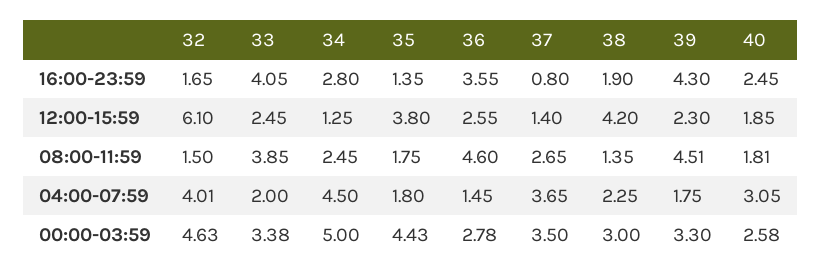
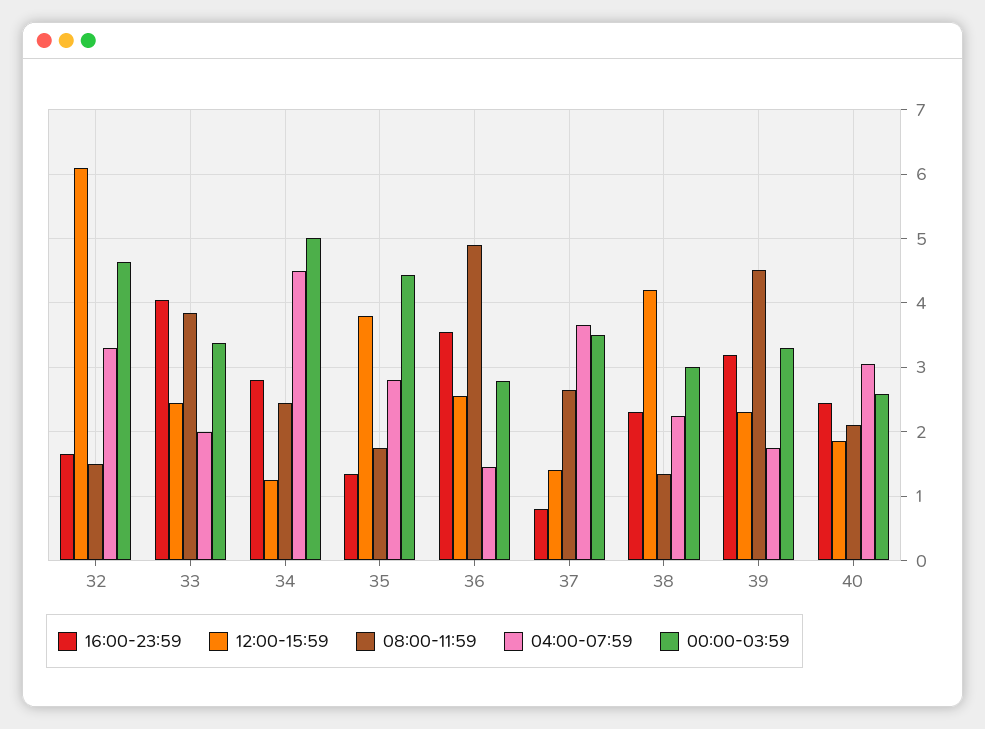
16:00-23:59, 38: 1.9 -> 2.3
16:00-23:59, 39: 4.3 -> 3.2
08:00-11:59, 36: 4.6 -> 4.9
08:00-11:59, 40: 1.81 -> 2.1
04:00-07:59, 32: 4.01 -> 3.3
04:00-07:59, 35: 1.8 -> 2.8

